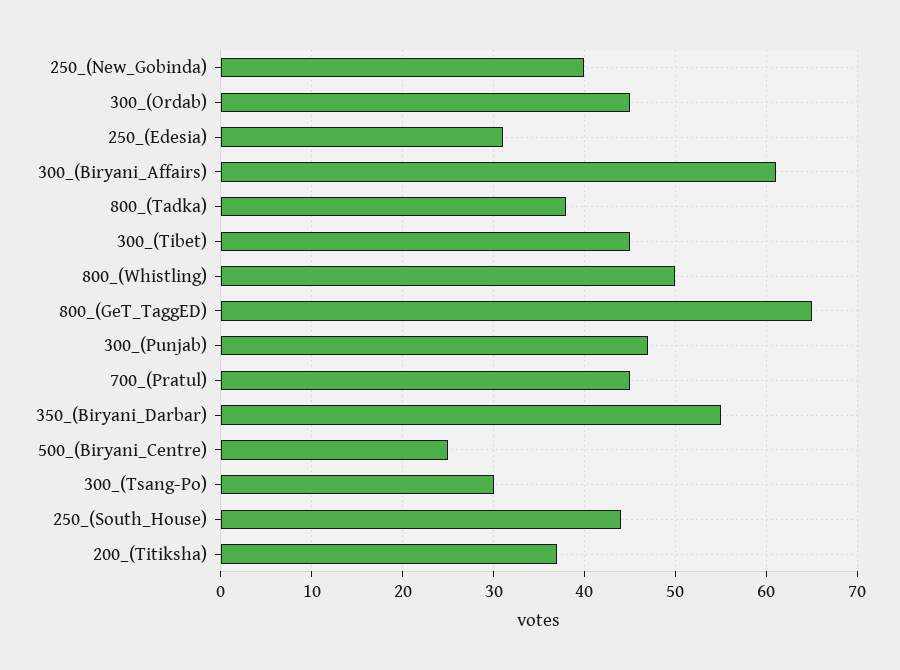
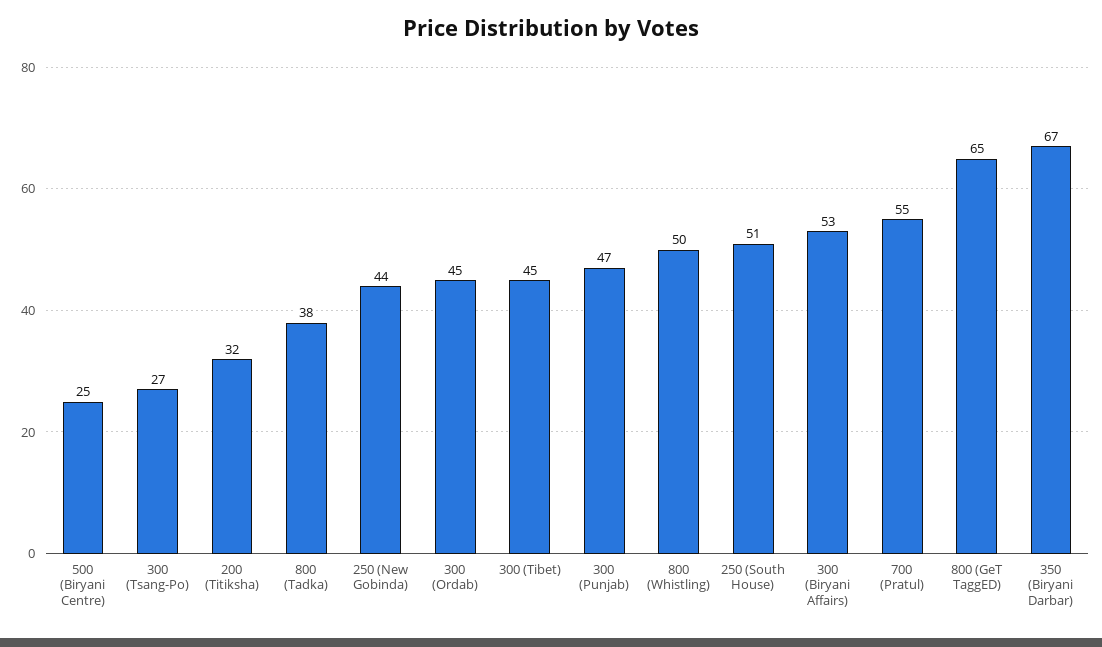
250_(New_Gobinda): 40 -> 44
250_(Edesia): 31 -> none
300_(Biryani_Affairs): 61 -> 53
700_(Pratul): 45 -> 55
350_(Biryani_Darbar): 55 -> 67
300_(Tsang-Po): 30 -> 27
250_(South_House): 44 -> 51
200_(Titiksha): 37 -> 32

